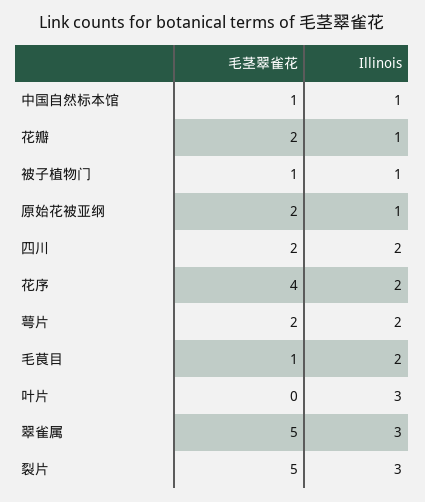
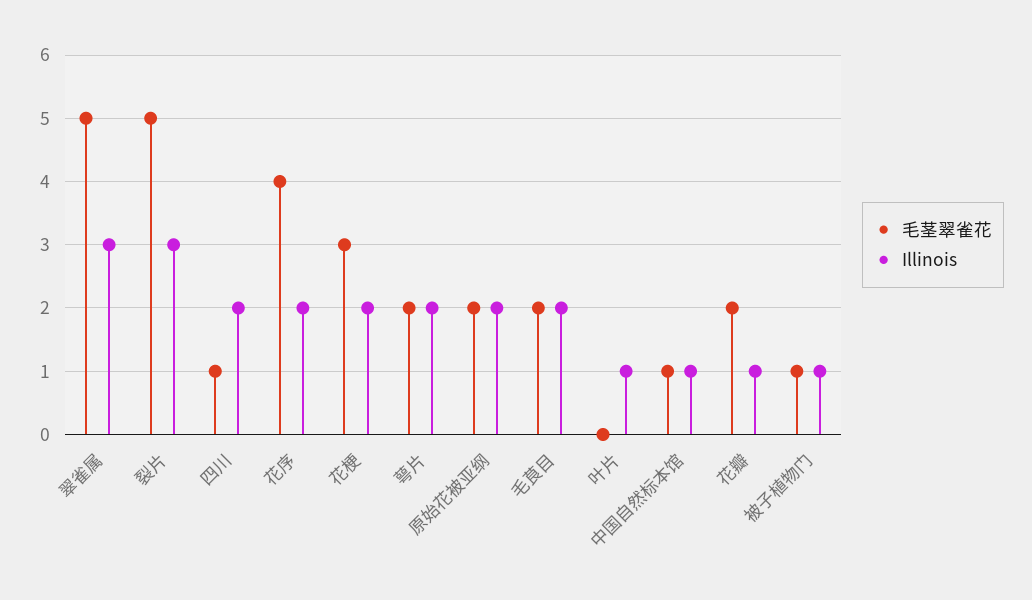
Illinois, 原始花被亚纲: 1 -> 2
毛茎翠雀花, 四川: 2 -> 1
毛茎翠雀花, 毛茛目: 1 -> 2
Illinois, 叶片: 3 -> 1
毛茎翠雀花, 花梗: none -> 3
Illinois, 花梗: none -> 2

